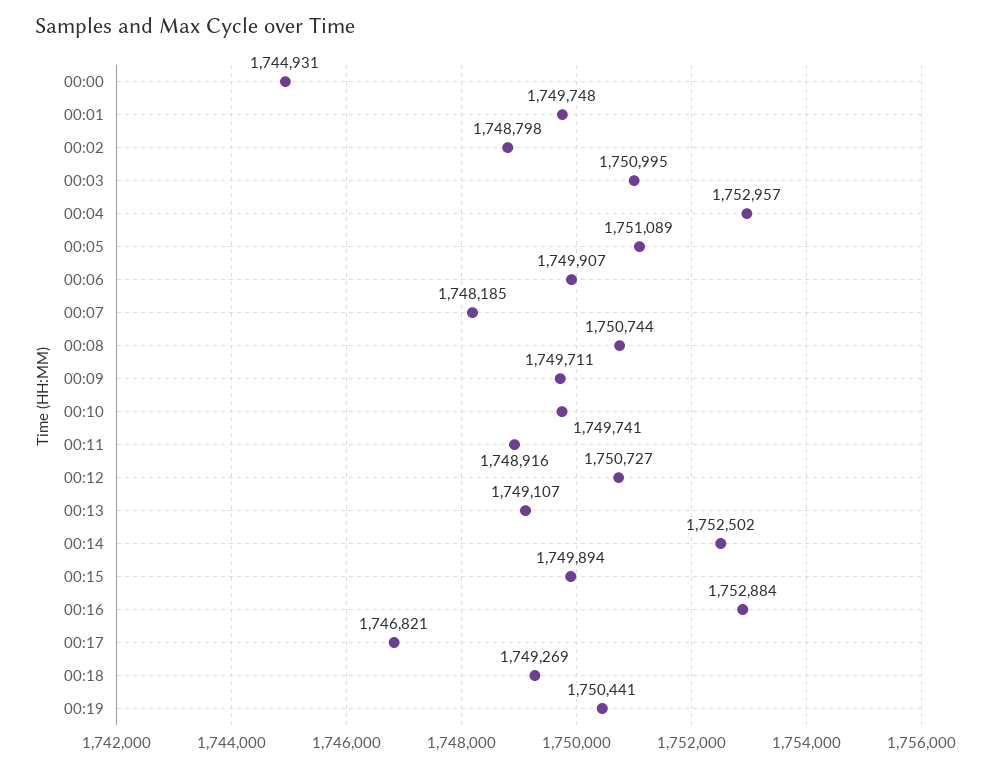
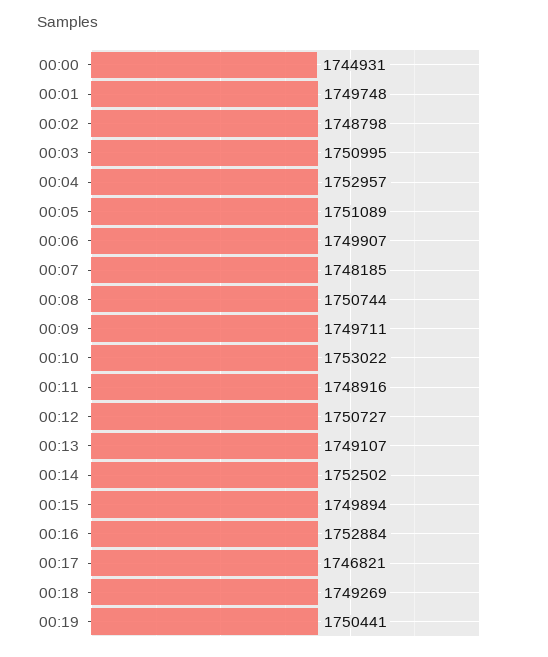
00:10: 1749741 -> 1753022

